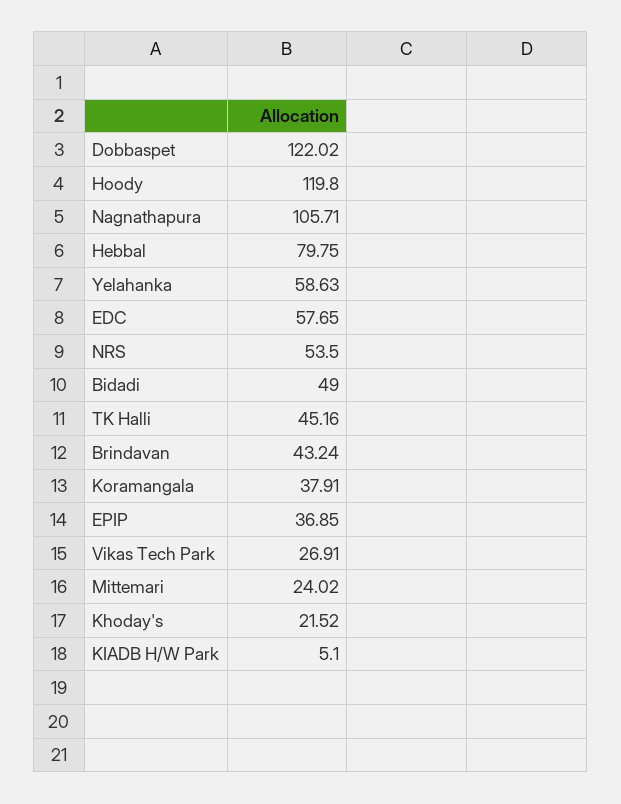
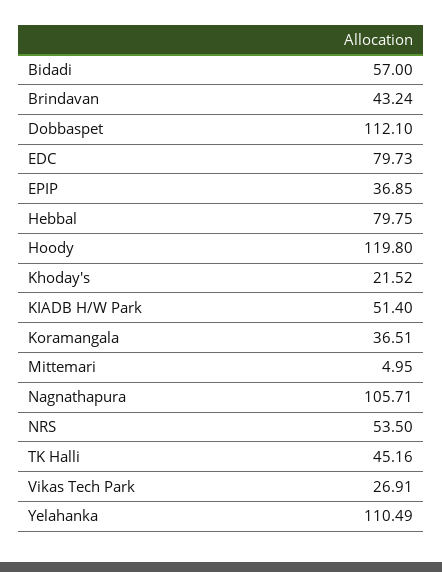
Dobbaspet: 122.02 -> 112.1
Yelahanka: 58.63 -> 110.49
EDC: 57.65 -> 79.73
Bidadi: 49 -> 57
Koramangala: 37.91 -> 36.51
Mittemari: 24.02 -> 4.95
KIADB H/W Park: 5.1 -> 51.4

